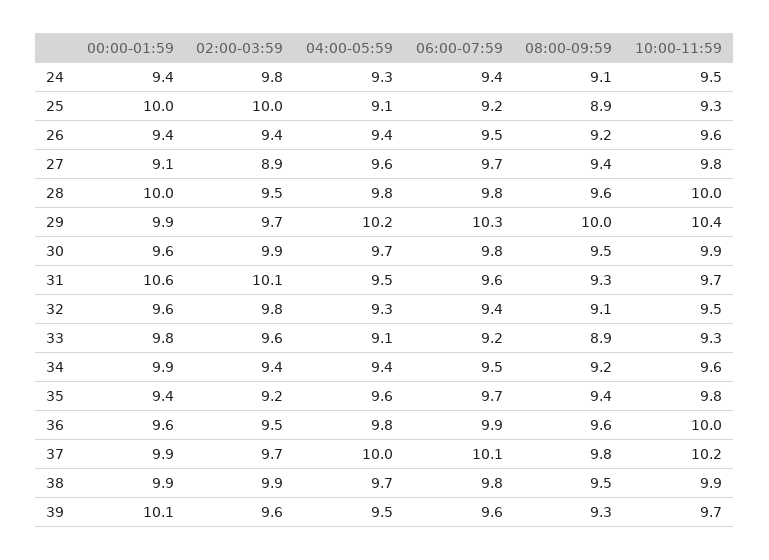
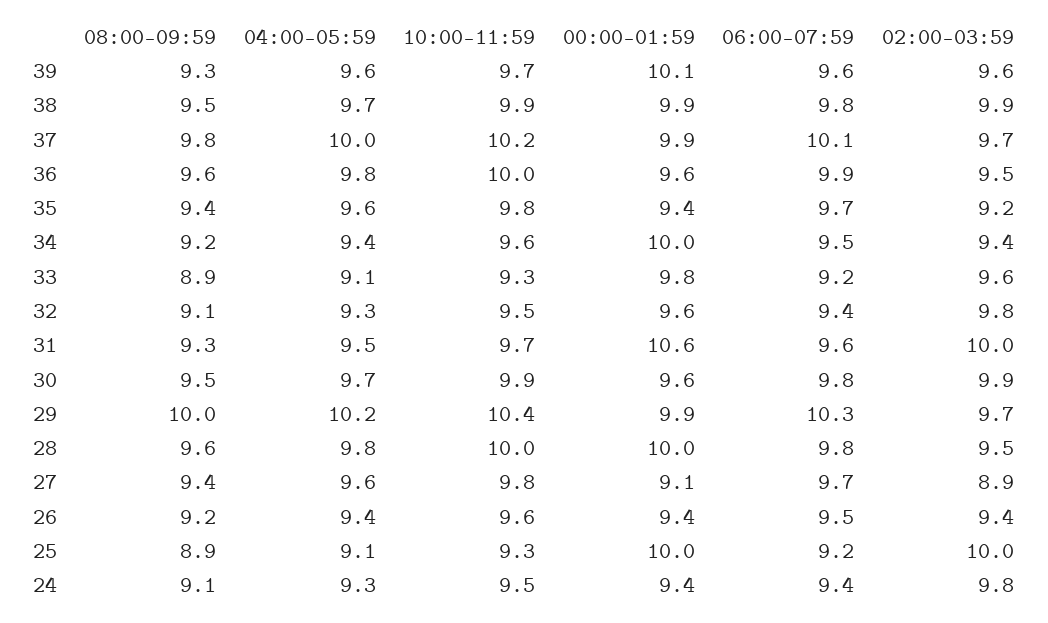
02:00-03:59, 31: 10.1 -> 10
00:00-01:59, 34: 9.9 -> 10
04:00-05:59, 39: 9.5 -> 9.6

